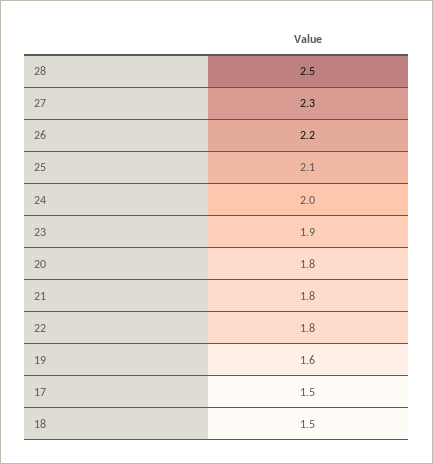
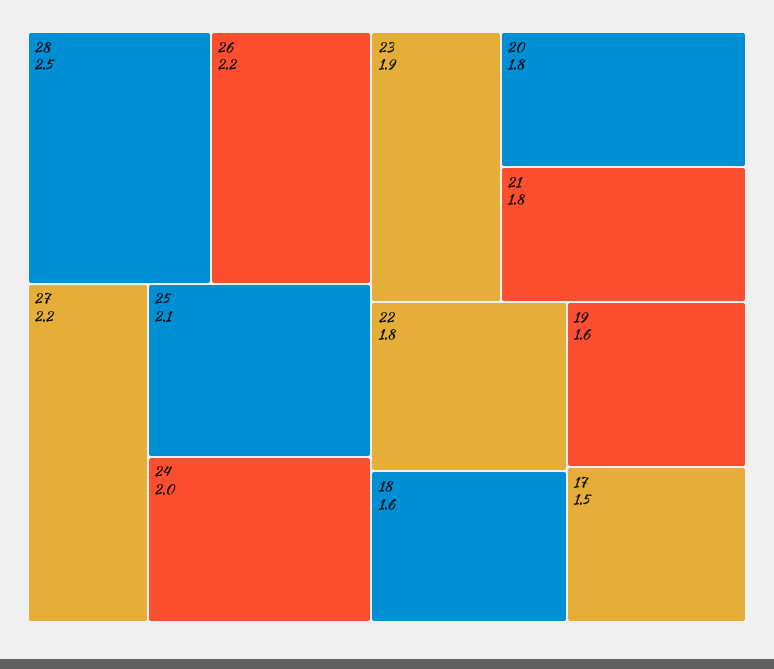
27: 2.3 -> 2.2
18: 1.5 -> 1.6

